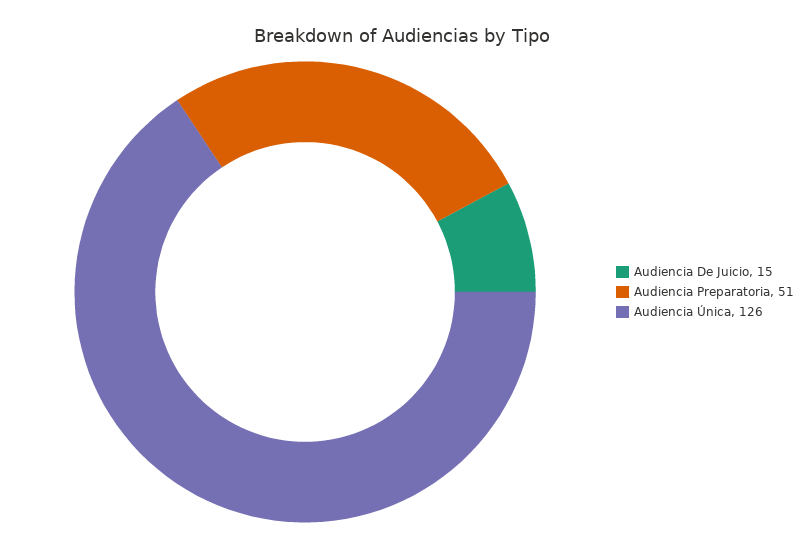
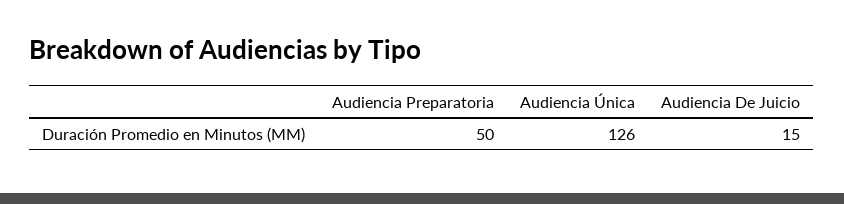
Audiencia Preparatoria: 51 -> 50

